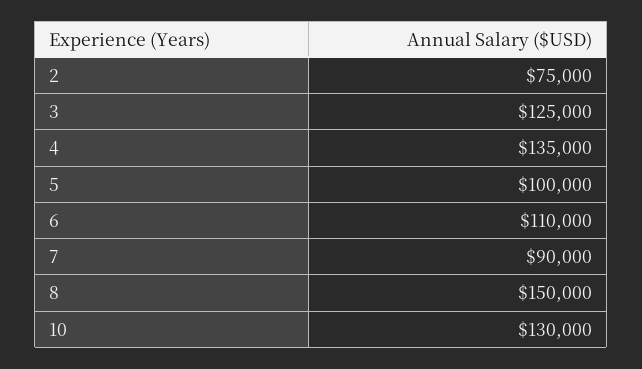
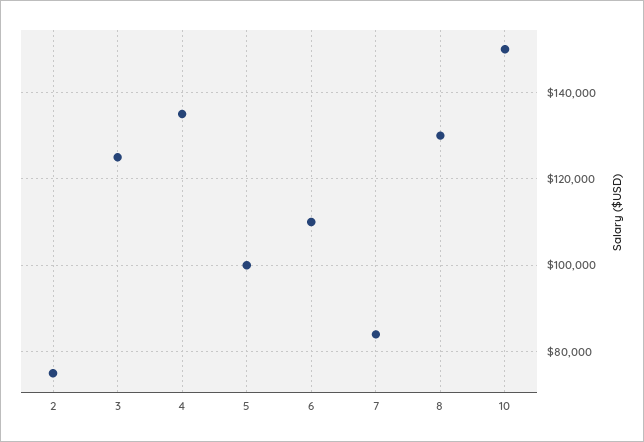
7: 90000 -> 84000
8: 150000 -> 130000
10: 130000 -> 150000

